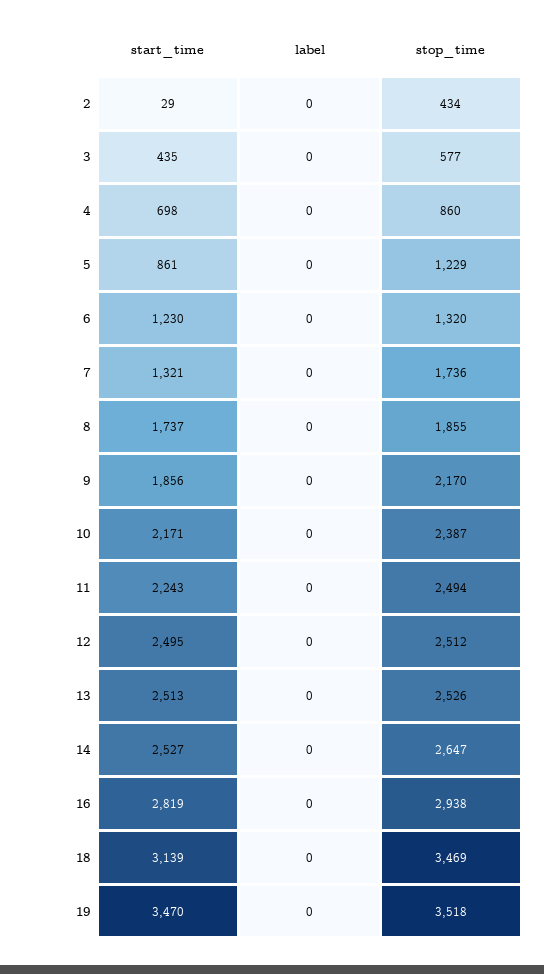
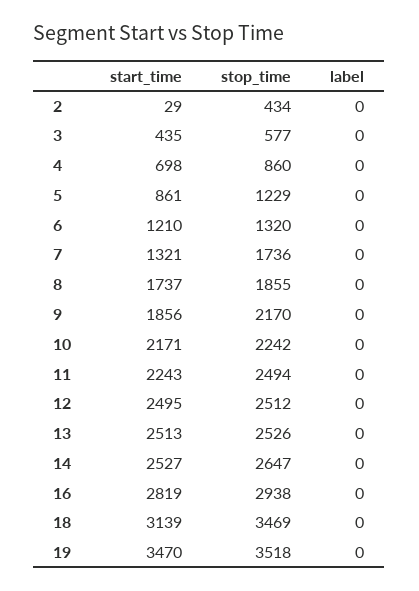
start_time, 6: 1230 -> 1210
stop_time, 10: 2387 -> 2242

